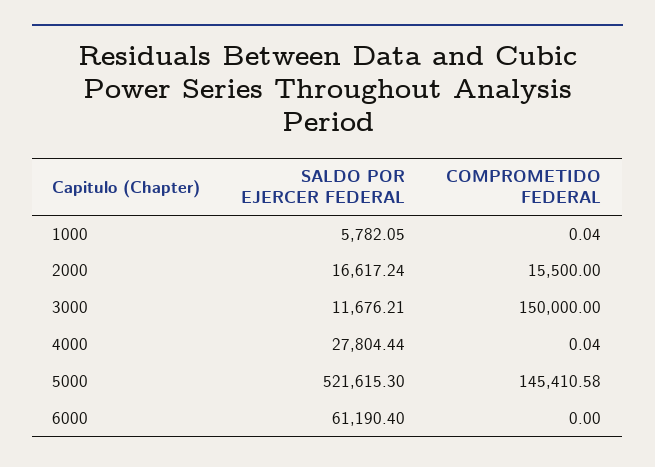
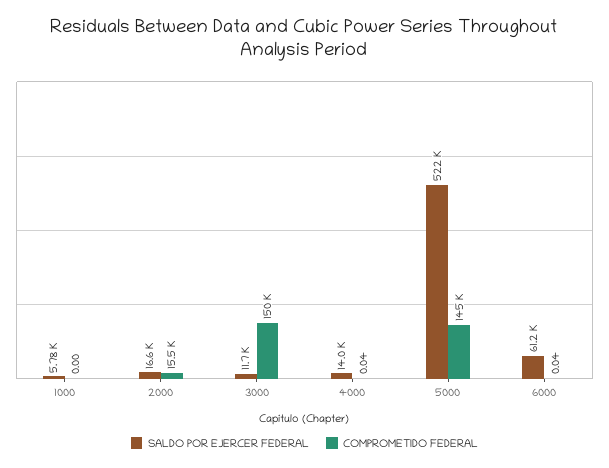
COMPROMETIDO FEDERAL, 1000: 0.04 -> 0
SALDO POR EJERCER FEDERAL, 4000: 27804.44 -> 14000
COMPROMETIDO FEDERAL, 6000: 0 -> 0.04

